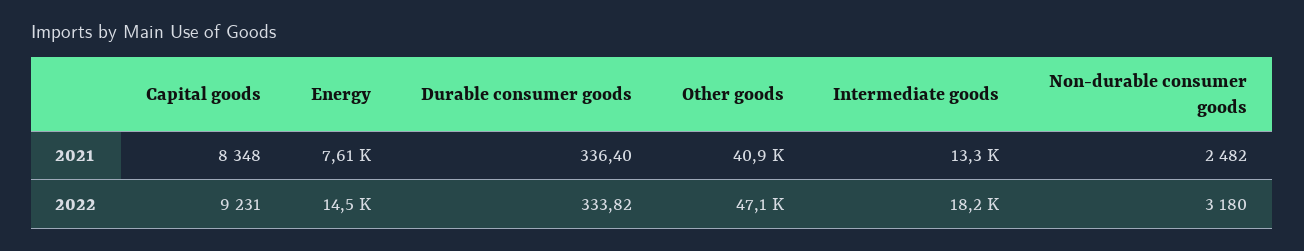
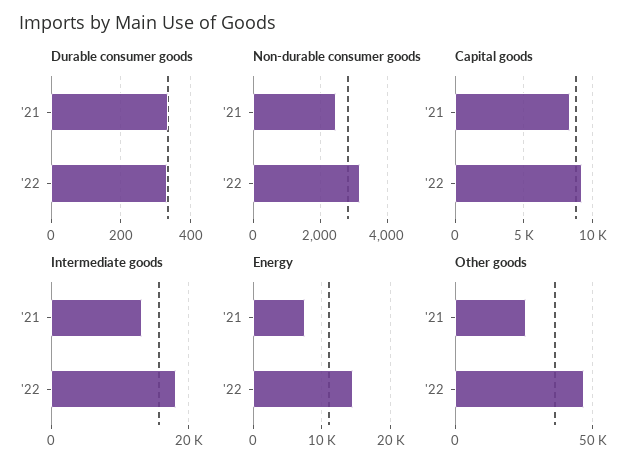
Other goods, 2021: 40900 -> 25000

